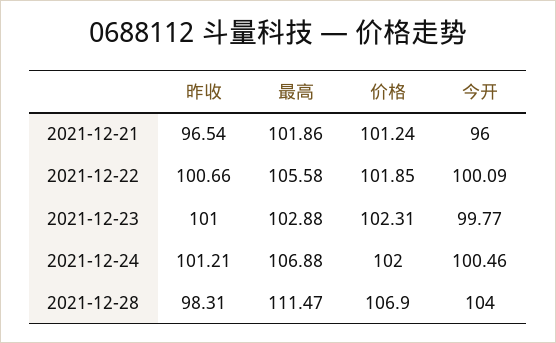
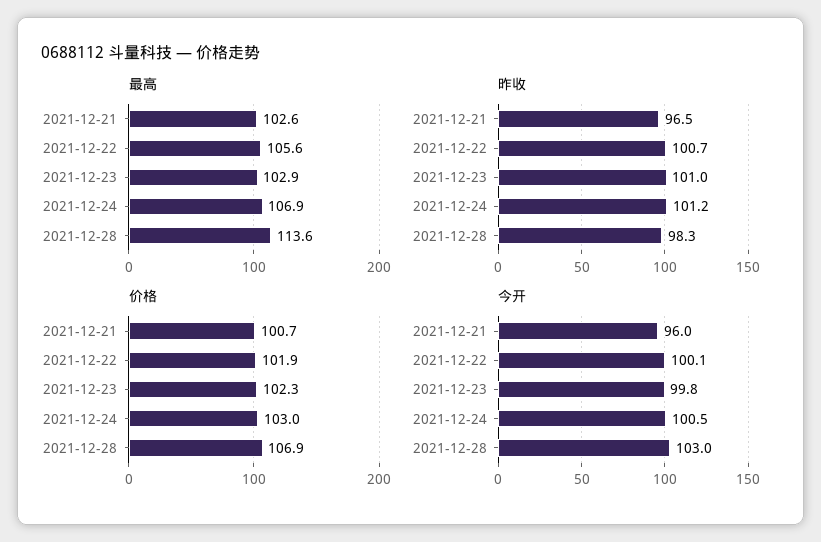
最高, 2021-12-21: 101.86 -> 102.6
价格, 2021-12-21: 101.24 -> 100.7
价格, 2021-12-24: 102 -> 103
最高, 2021-12-28: 111.47 -> 113.6
今开, 2021-12-28: 104 -> 103

